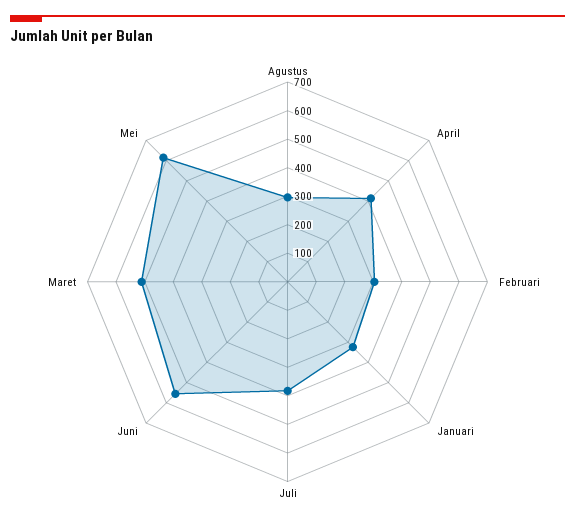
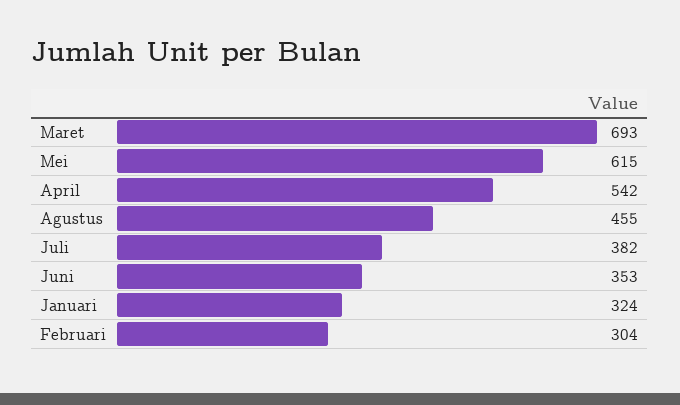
Agustus: 300 -> 455
April: 400 -> 542
Juni: 550 -> 353
Maret: 500 -> 693

